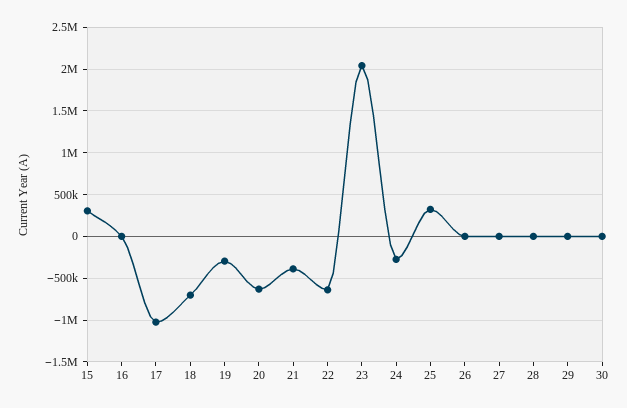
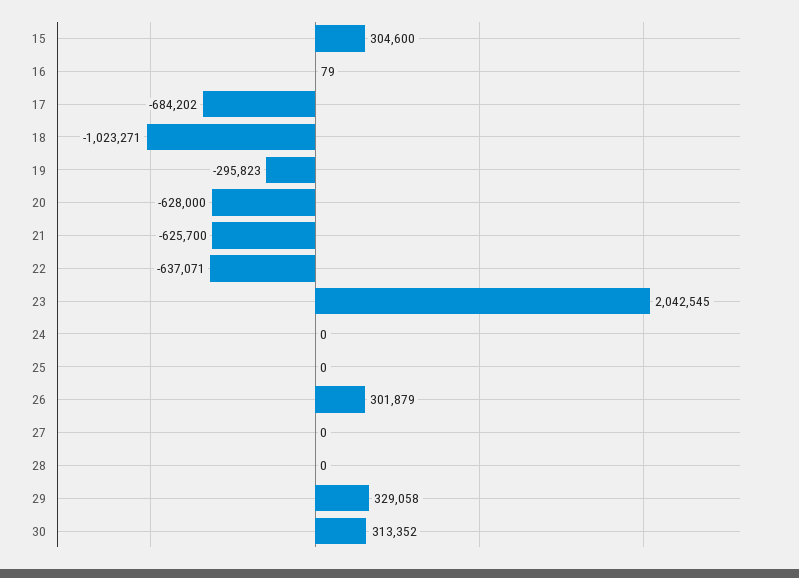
17: -1000000 -> -684202
18: -700000 -> -1023271
21: -400000 -> -625700
24: -300000 -> 0
25: 300000 -> 0
26: 0 -> 301879
29: 0 -> 329058
30: 0 -> 313352

